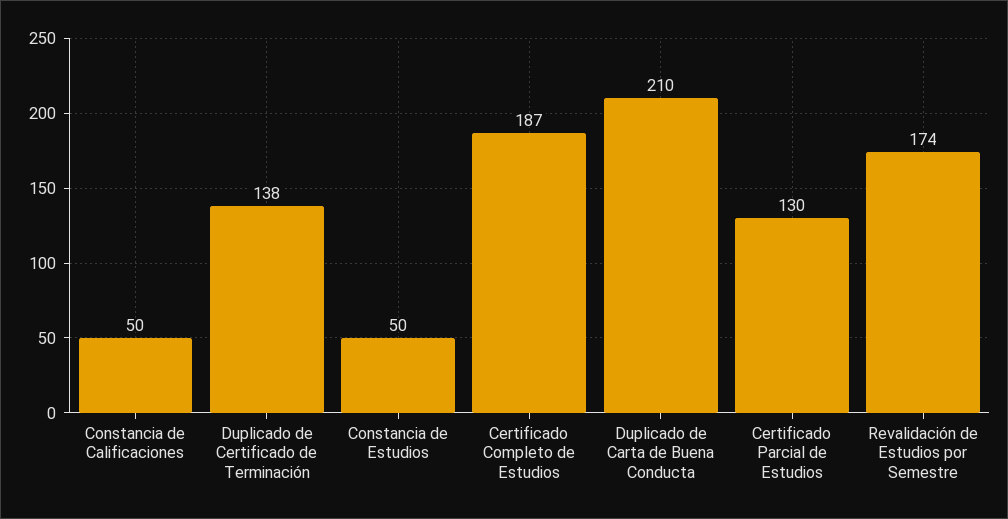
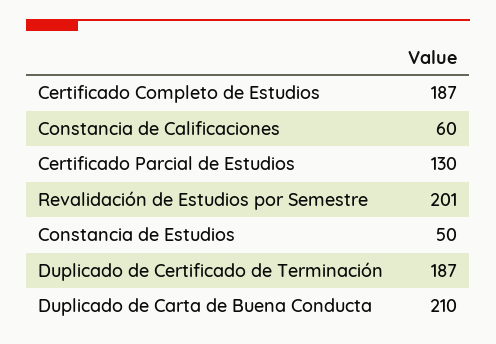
Constancia de Calificaciones: 50 -> 60
Duplicado de Certificado de Terminación: 138 -> 187
Revalidación de Estudios por Semestre: 174 -> 201

